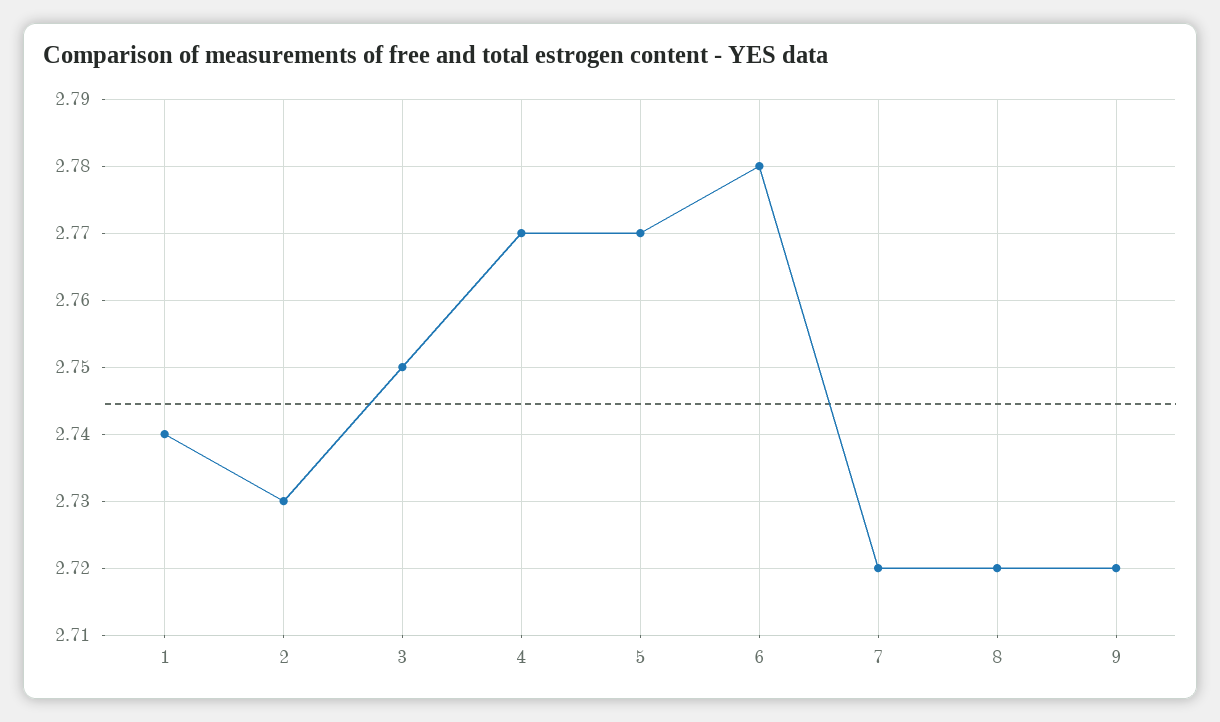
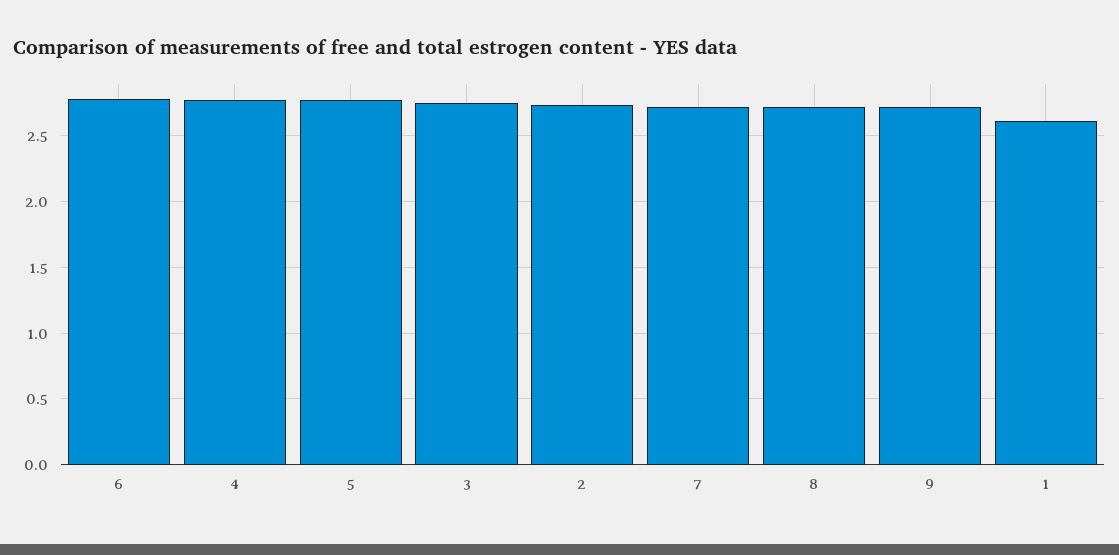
1: 2.74 -> 2.6

